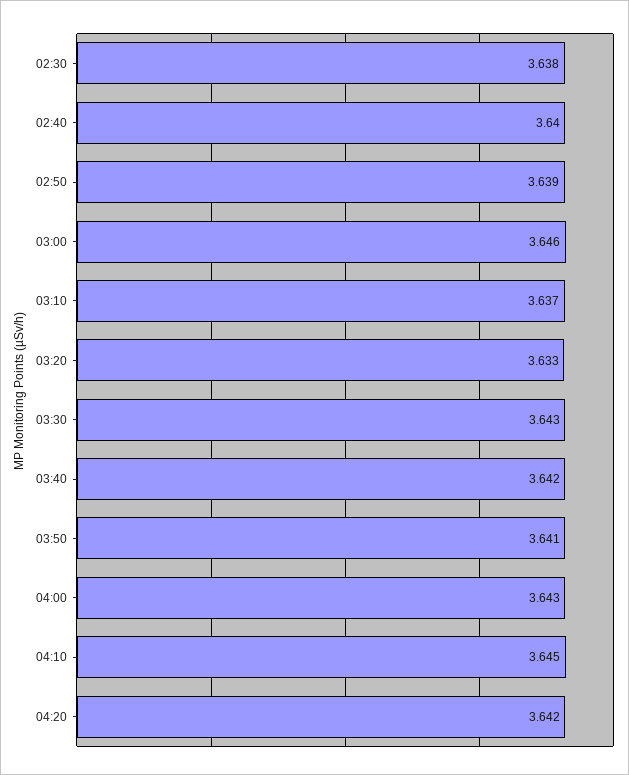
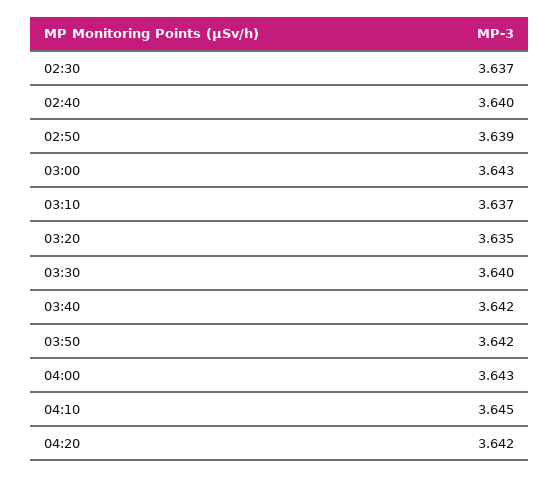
02:30: 3.638 -> 3.637
03:00: 3.646 -> 3.643
03:20: 3.633 -> 3.635
03:30: 3.643 -> 3.64
03:50: 3.641 -> 3.642

